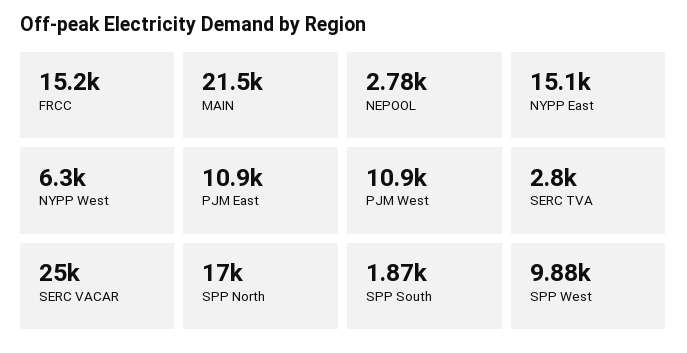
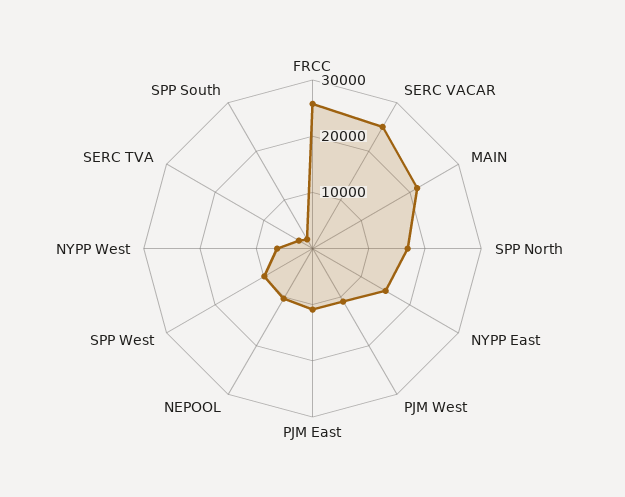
FRCC: 15200 -> 26000
NEPOOL: 2780 -> 10000

